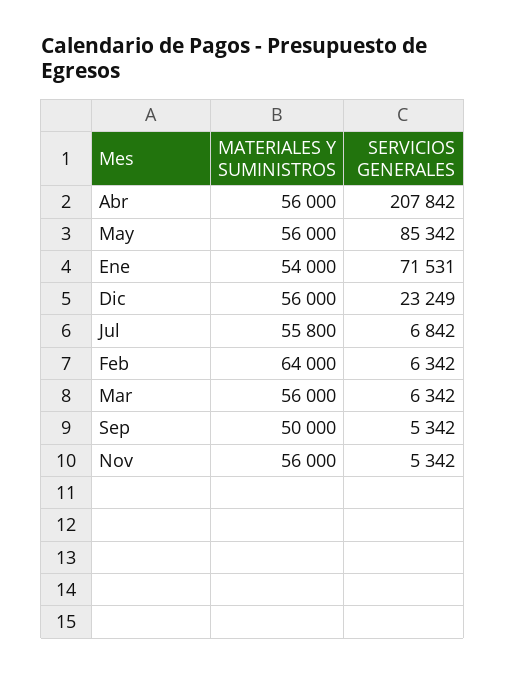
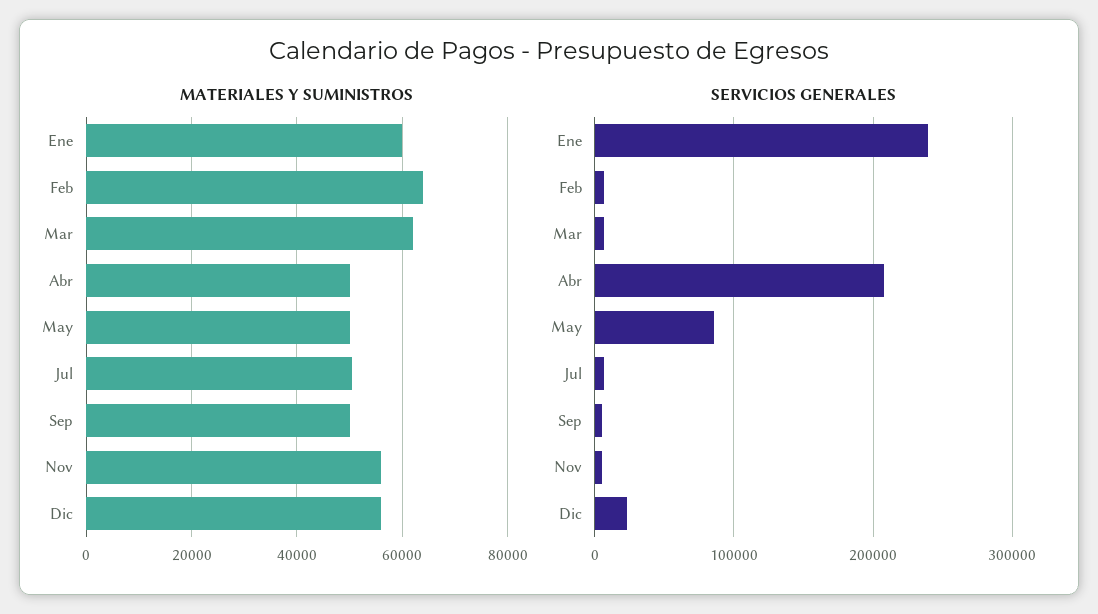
MATERIALES Y SUMINISTROS, Abr: 56000 -> 50000
MATERIALES Y SUMINISTROS, May: 56000 -> 50000
MATERIALES Y SUMINISTROS, Ene: 54000 -> 60000
SERVICIOS GENERALES, Ene: 71531 -> 240000
MATERIALES Y SUMINISTROS, Jul: 55800 -> 50000
MATERIALES Y SUMINISTROS, Mar: 56000 -> 62000

